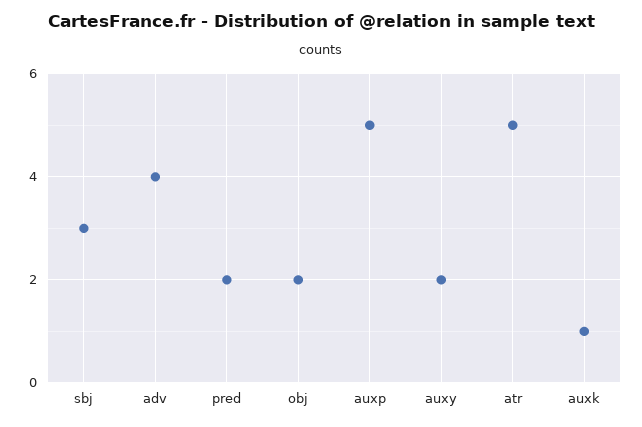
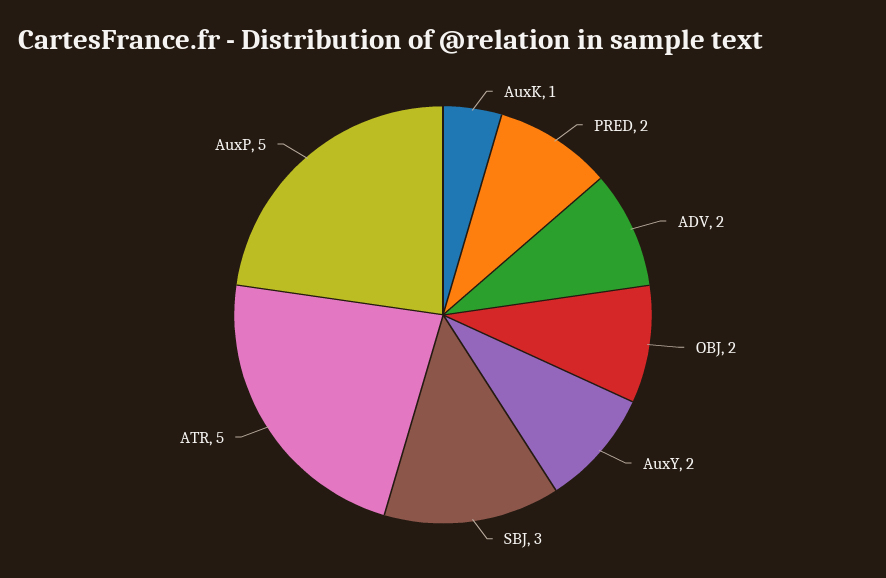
adv: 4 -> 2

